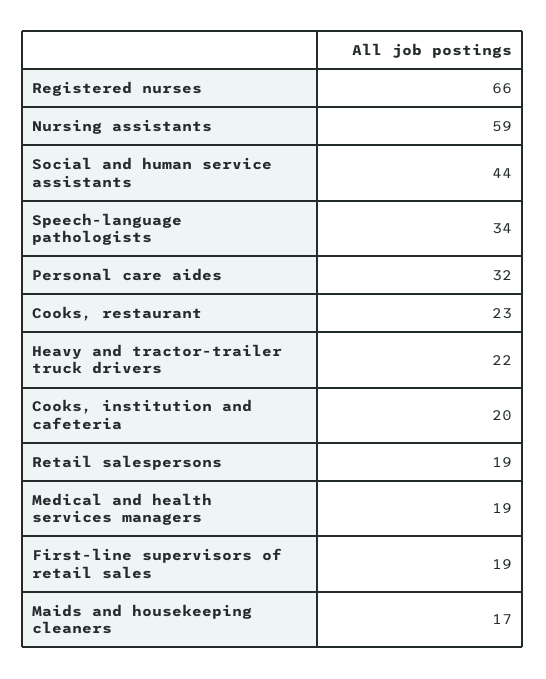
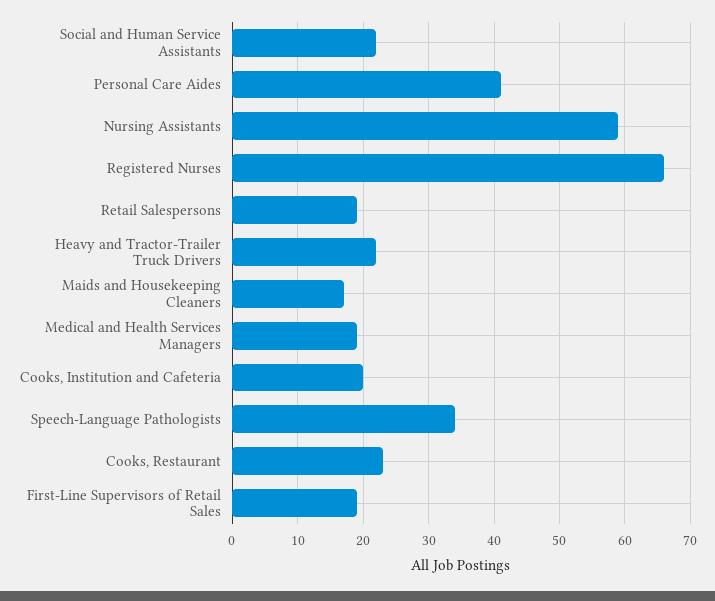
Social and human service assistants: 44 -> 22
Personal care aides: 32 -> 41

